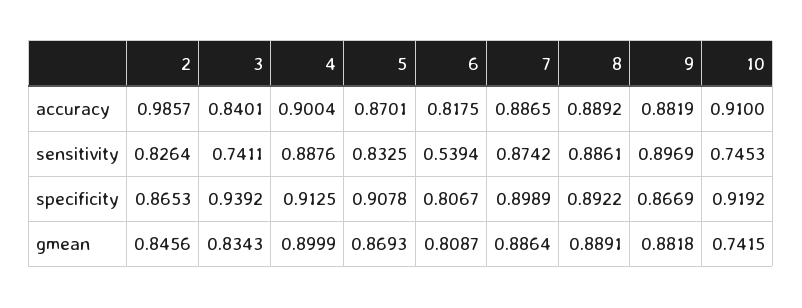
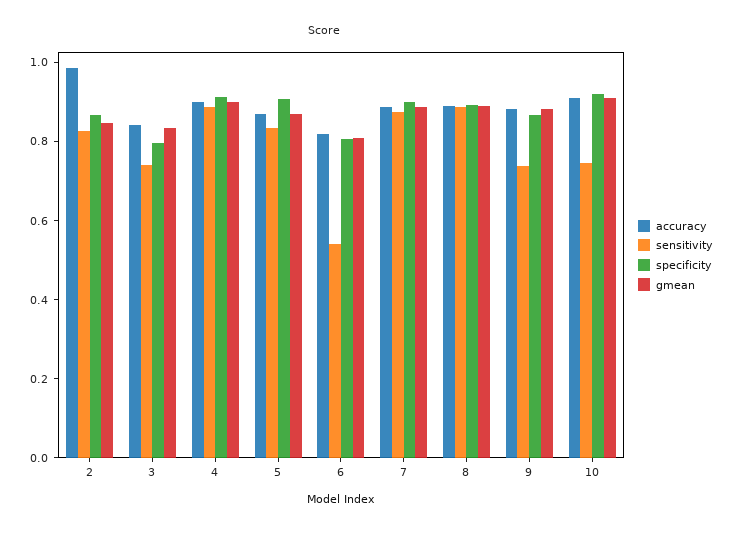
sensitivity, 9: 0.8969 -> 0.75
specificity, 3: 0.9392 -> 0.8
gmean, 10: 0.7415 -> 0.9

